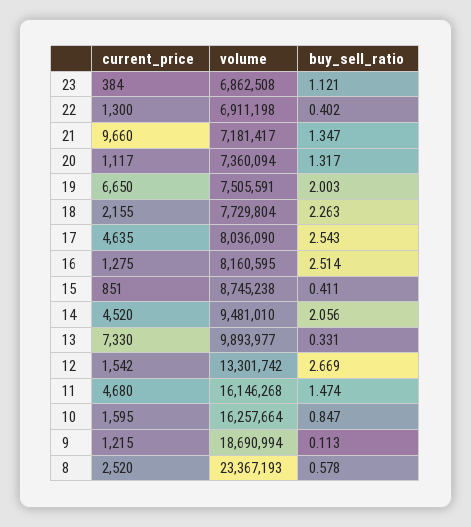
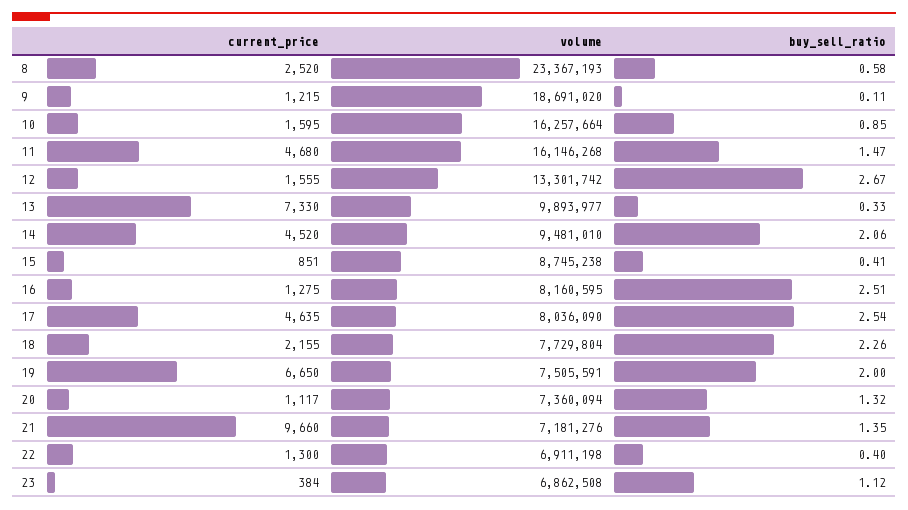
volume, 21: 7181417 -> 7181276
current_price, 12: 1542 -> 1555
volume, 9: 18690994 -> 18691020

